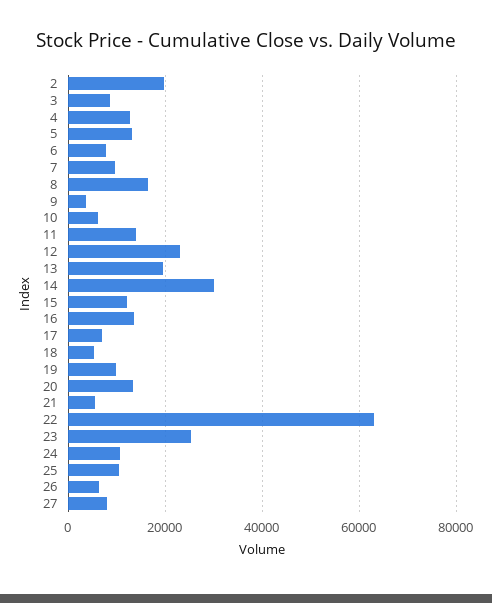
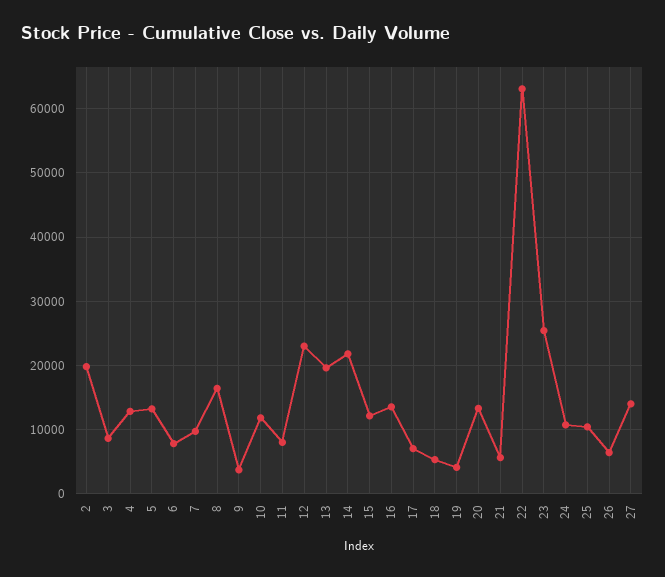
10: 6000 -> 12000
11: 14000 -> 8000
14: 30000 -> 22000
19: 10000 -> 4000
27: 8000 -> 14000

